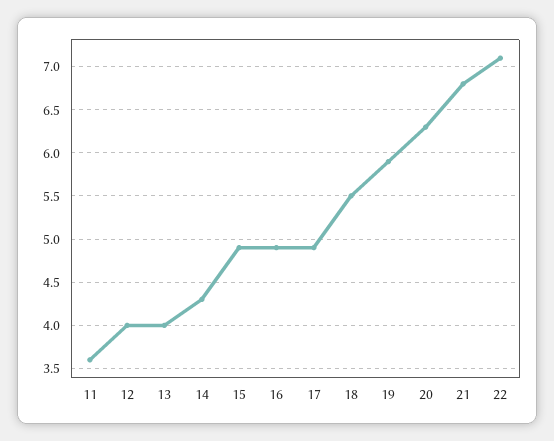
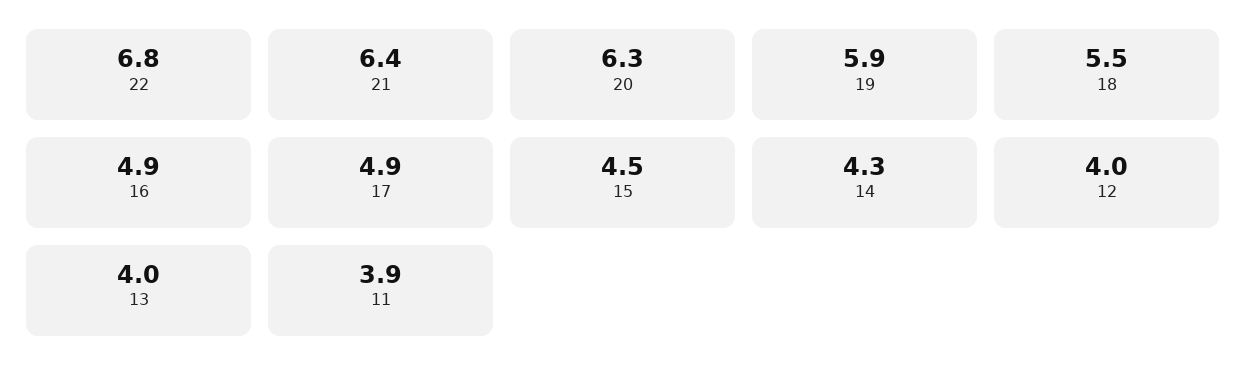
11: 3.6 -> 3.9
15: 4.9 -> 4.5
21: 6.8 -> 6.4
22: 7.1 -> 6.8

